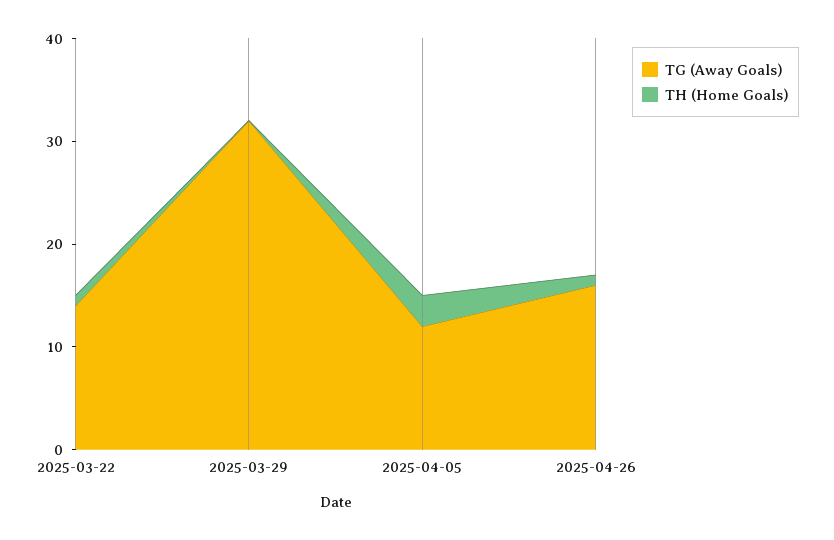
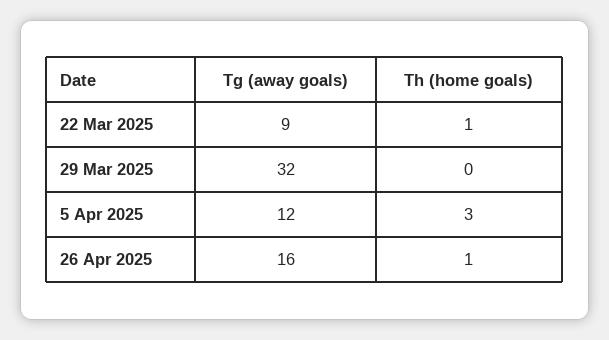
TG (Away Goals), 2025-03-22: 14 -> 9

